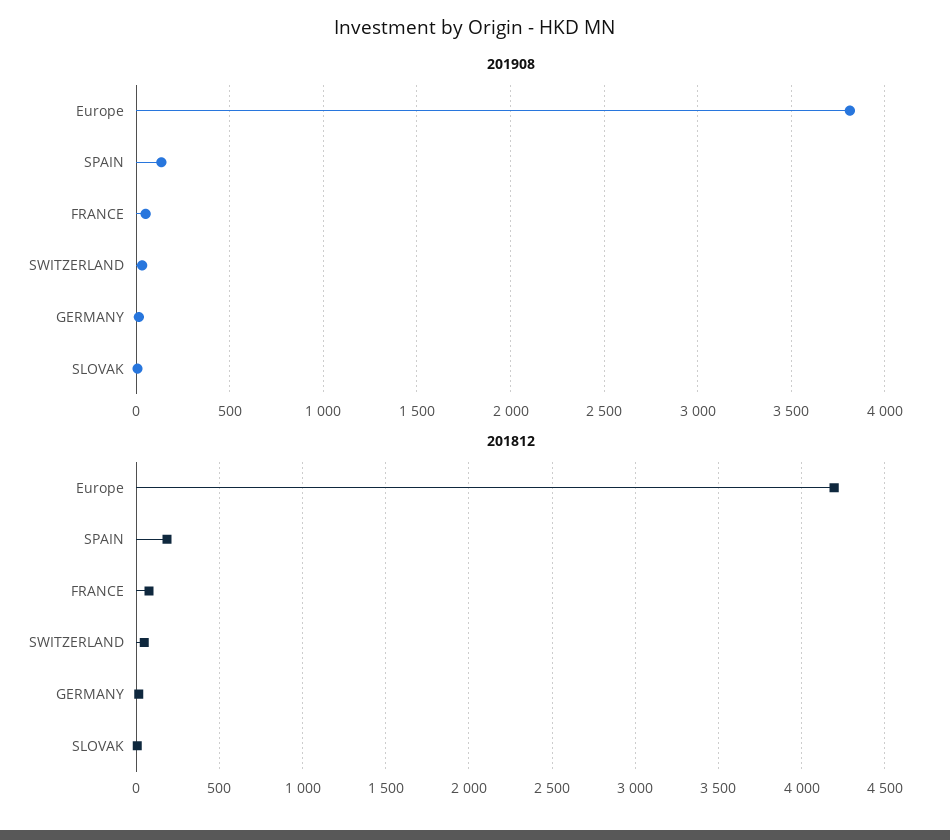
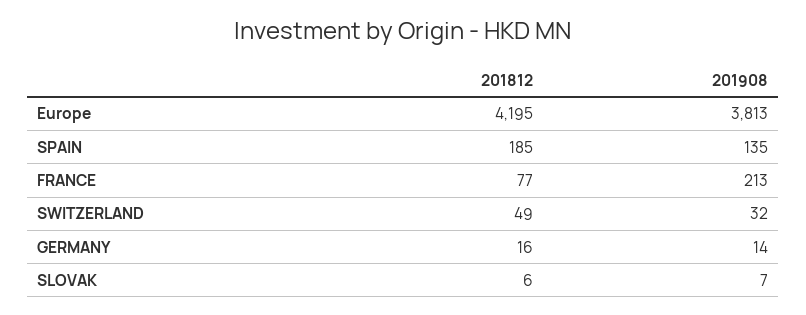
201908, FRANCE: 50 -> 213

